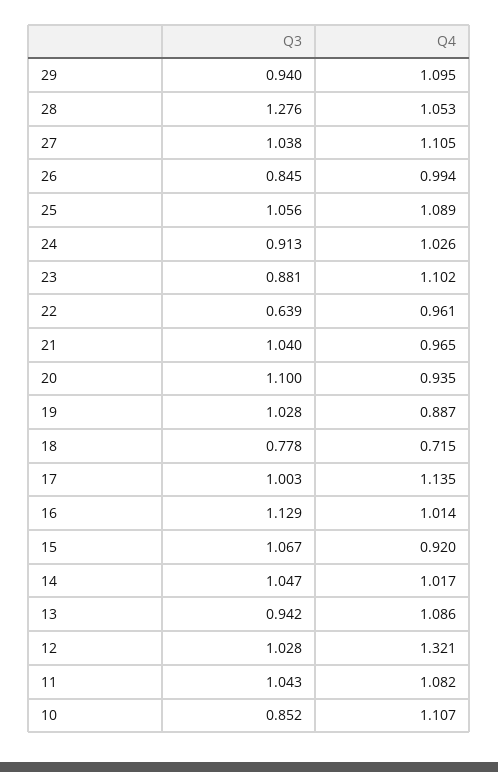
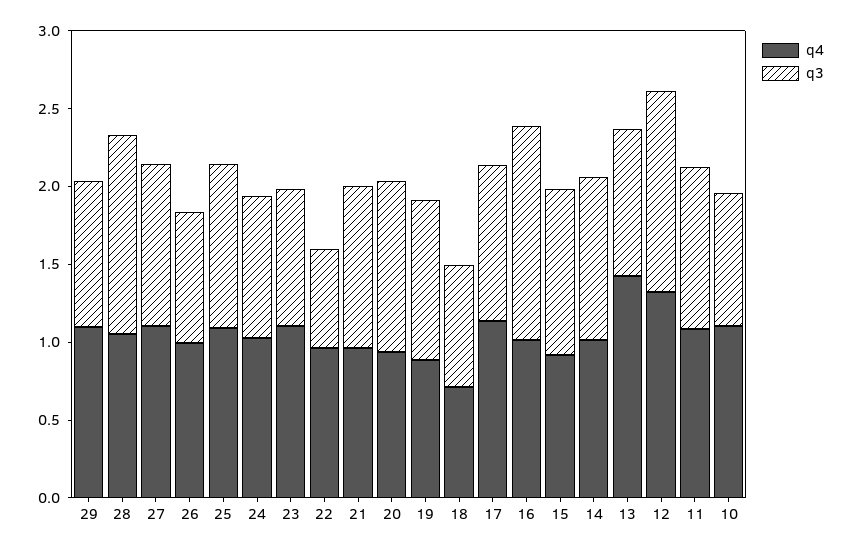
Q3, 16: 1.129 -> 1.4
Q4, 13: 1.086 -> 1.4
Q3, 12: 1.028 -> 1.3

